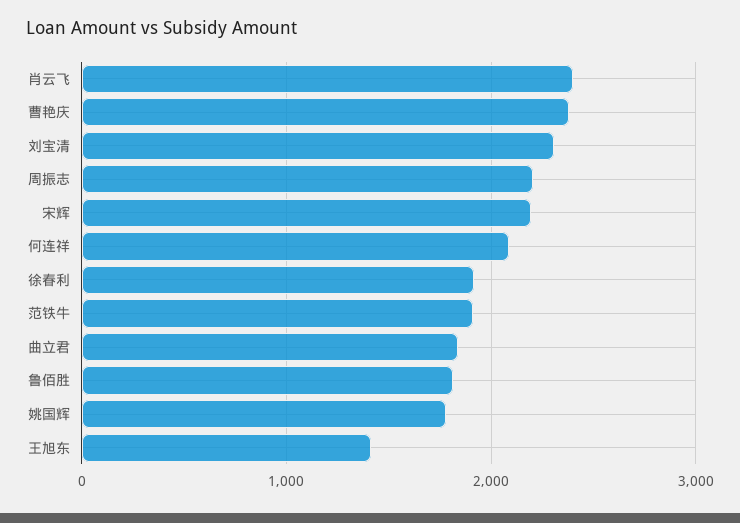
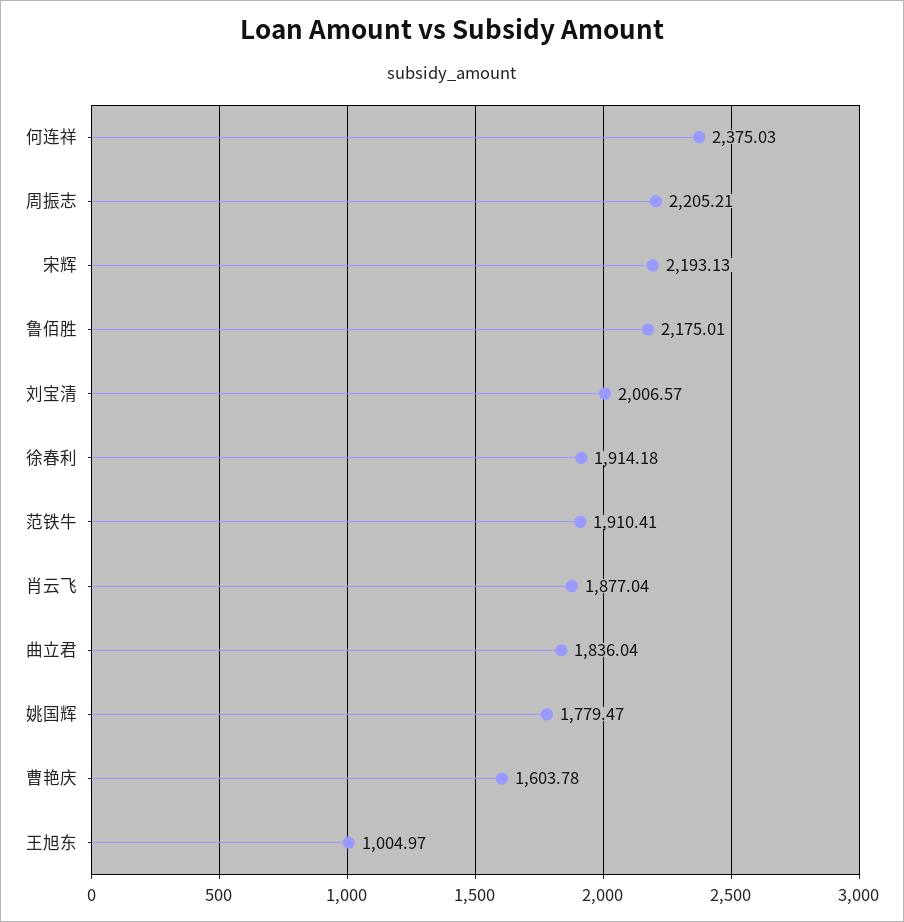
肖云飞: 2400 -> 1877.04
曹艳庆: 2400 -> 1603.78
刘宝清: 2300 -> 2006.57
何连祥: 2100 -> 2375.03
鲁佰胜: 1800 -> 2175.01
王旭东: 1400 -> 1004.97

